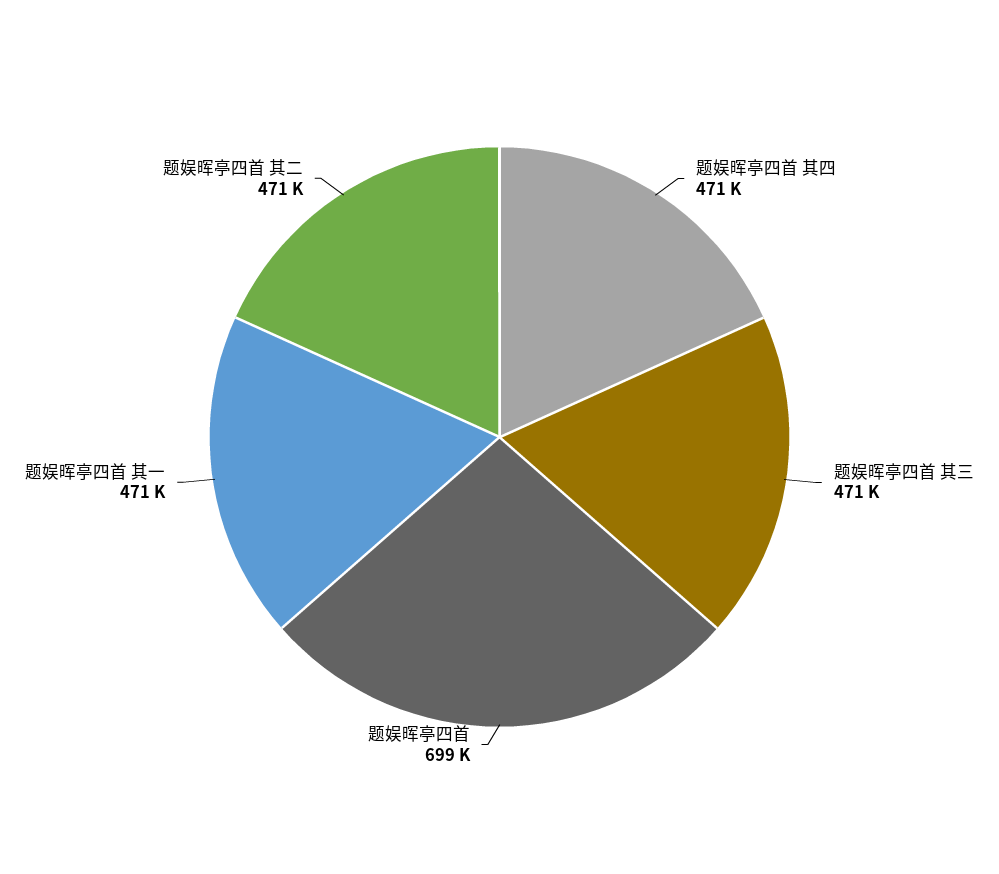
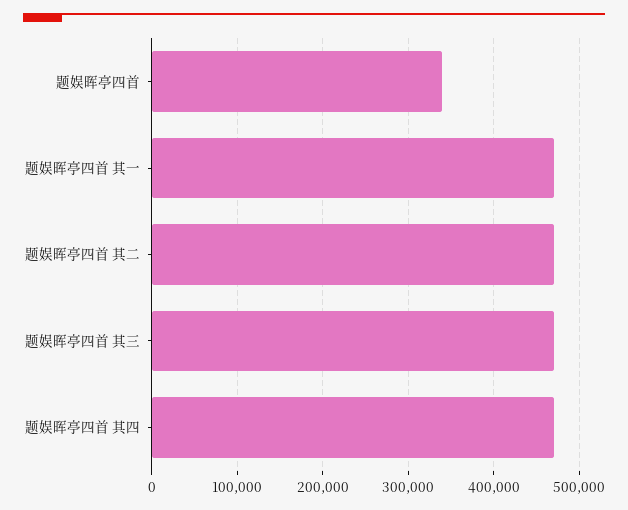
题娱晖亭四首: 699000 -> 340000

